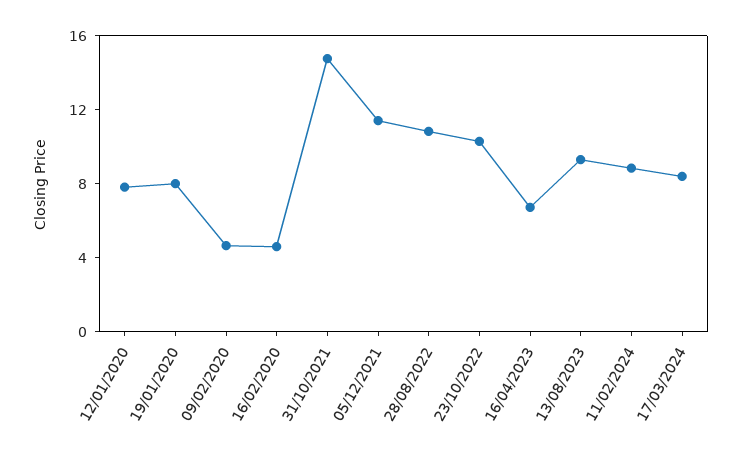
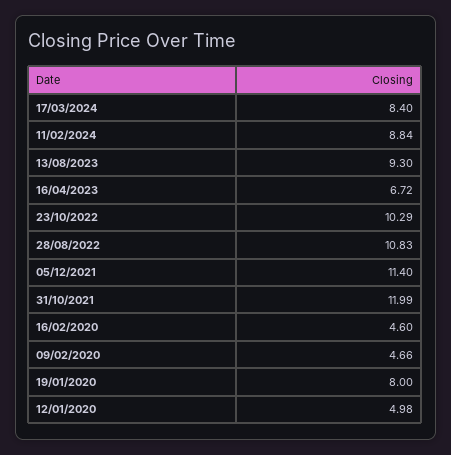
12/01/2020: 8 -> 4.98
31/10/2021: 15 -> 11.99

